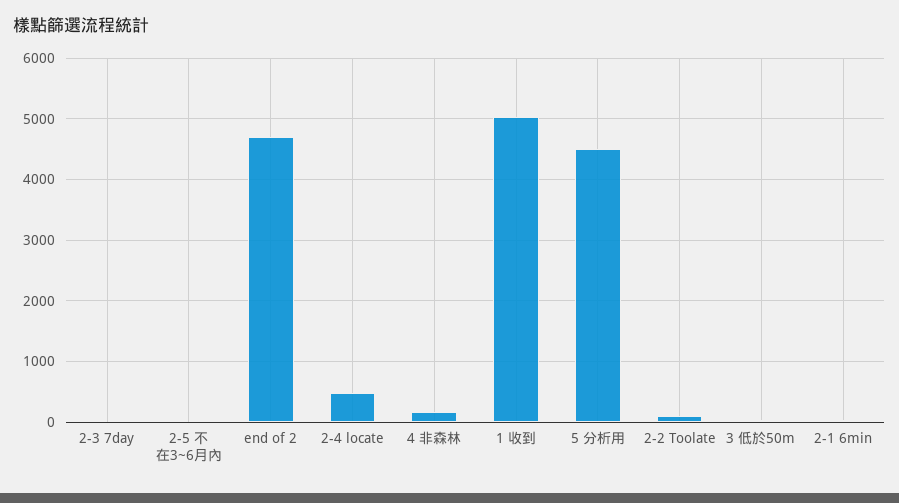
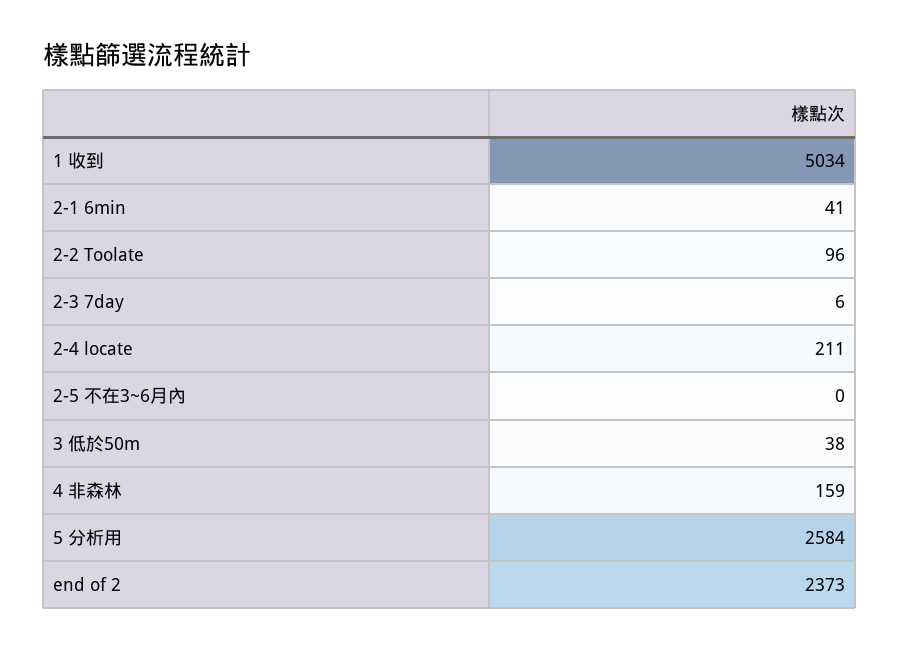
end of 2: 4700 -> 2373
2-4 locate: 500 -> 211
5 分析用: 4500 -> 2584

